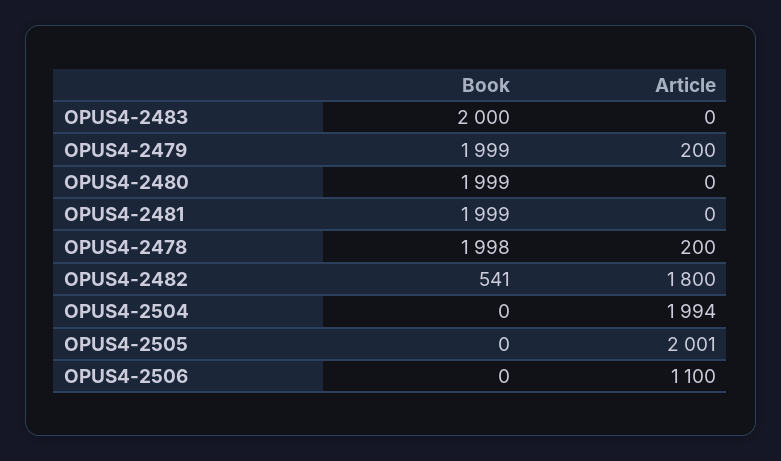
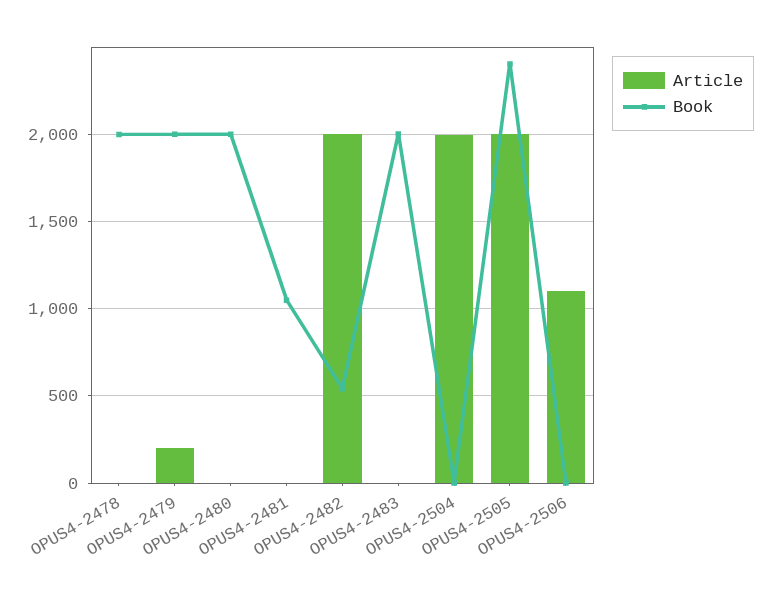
Book, OPUS4-2481: 1999 -> 1050
Article, OPUS4-2478: 200 -> 0
Article, OPUS4-2482: 1800 -> 2000
Book, OPUS4-2505: 0 -> 2400

